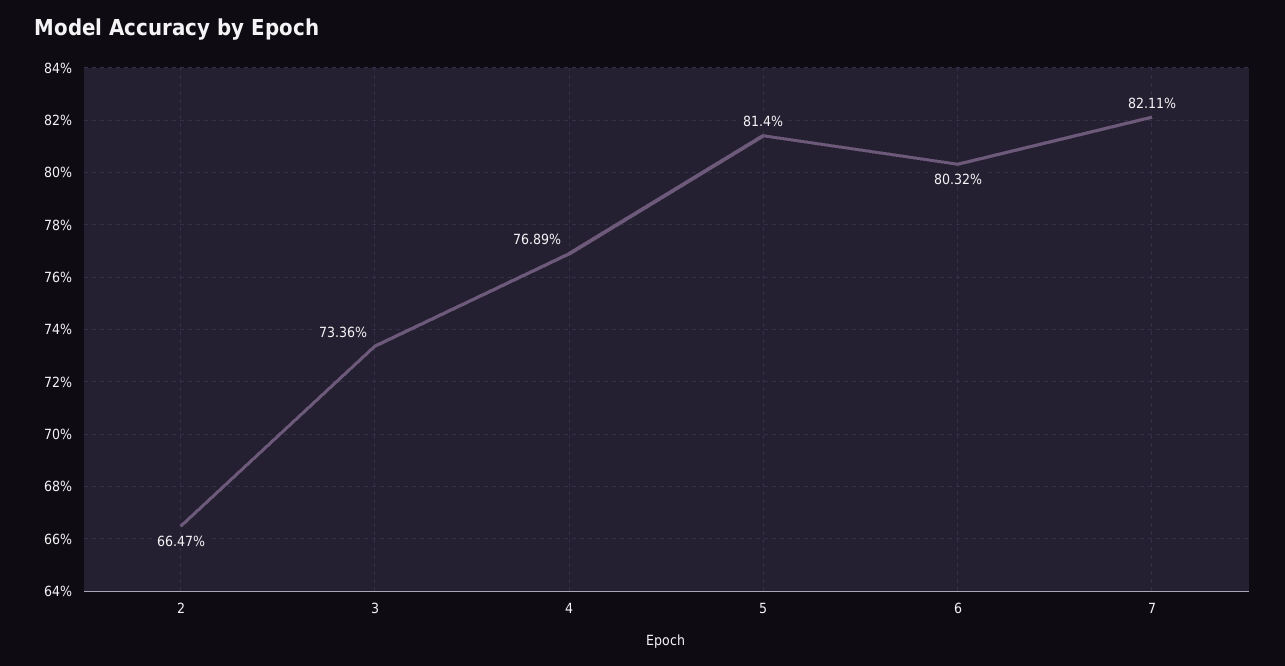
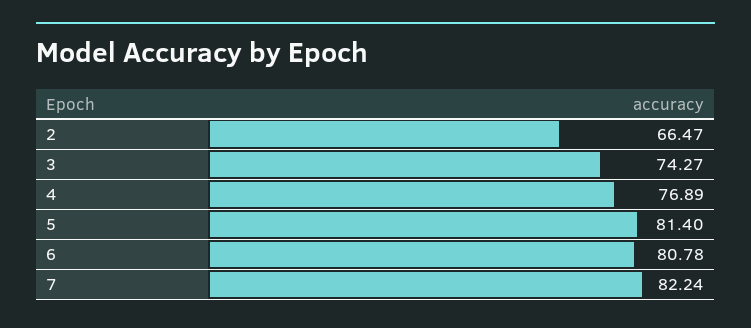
3: 73.36 -> 74.27
6: 80.32 -> 80.78
7: 82.11 -> 82.24

